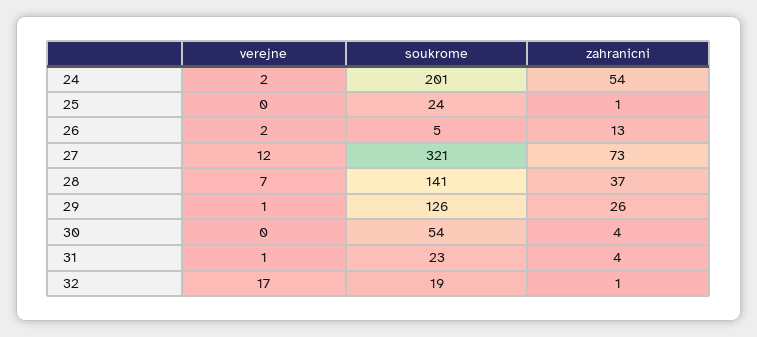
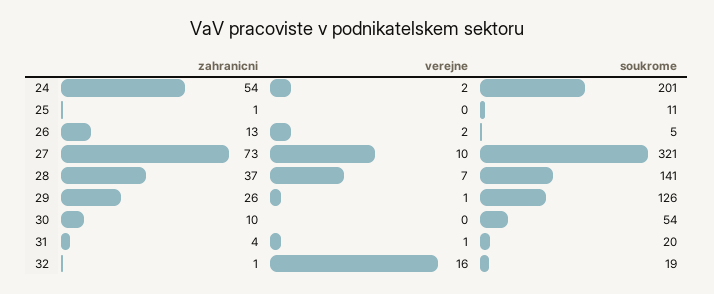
soukrome, 25: 24 -> 11
verejne, 27: 12 -> 10
zahranicni, 30: 4 -> 10
soukrome, 31: 23 -> 20
verejne, 32: 17 -> 16

